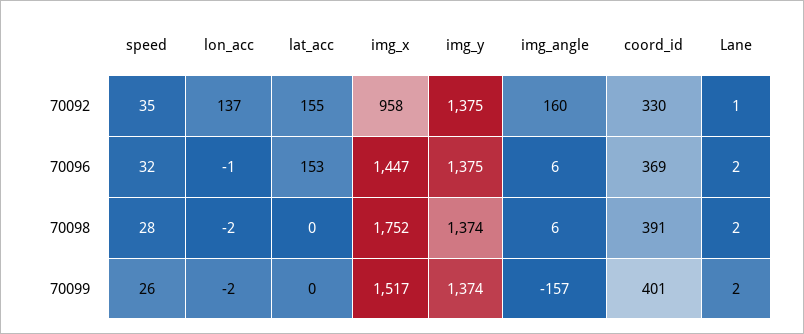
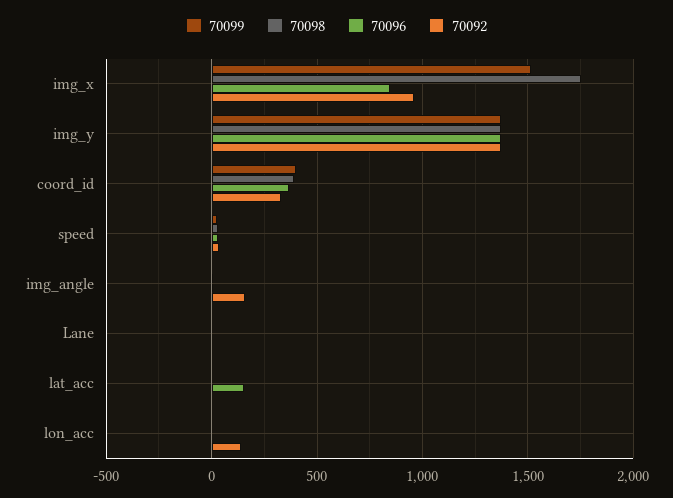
70092, lat_acc: 155 -> 0
70096, img_x: 1447 -> 850
70099, img_angle: -157 -> 0

